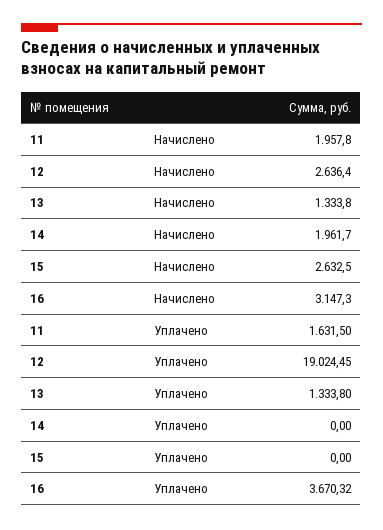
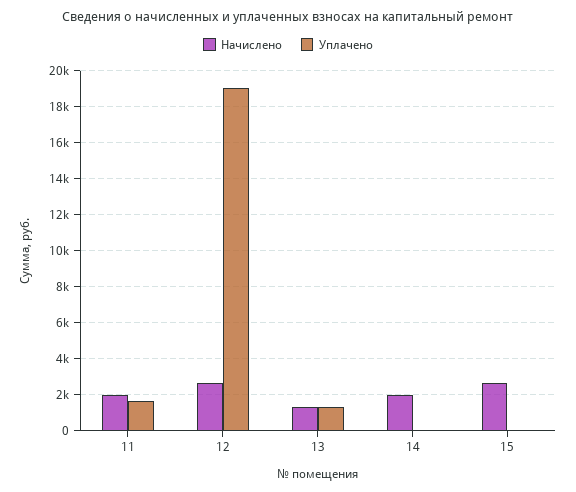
Начислено, 16: 3147.3 -> none
Уплачено, 16: 3670.32 -> none

